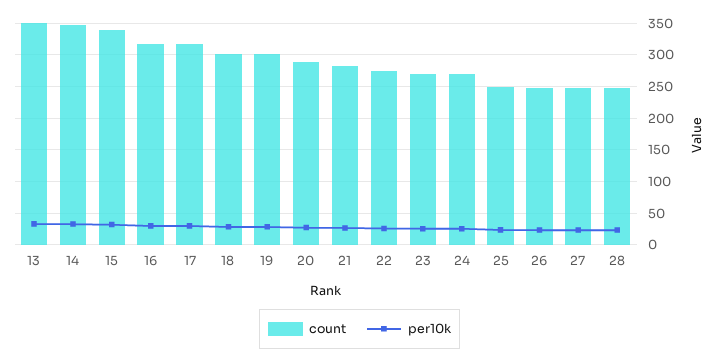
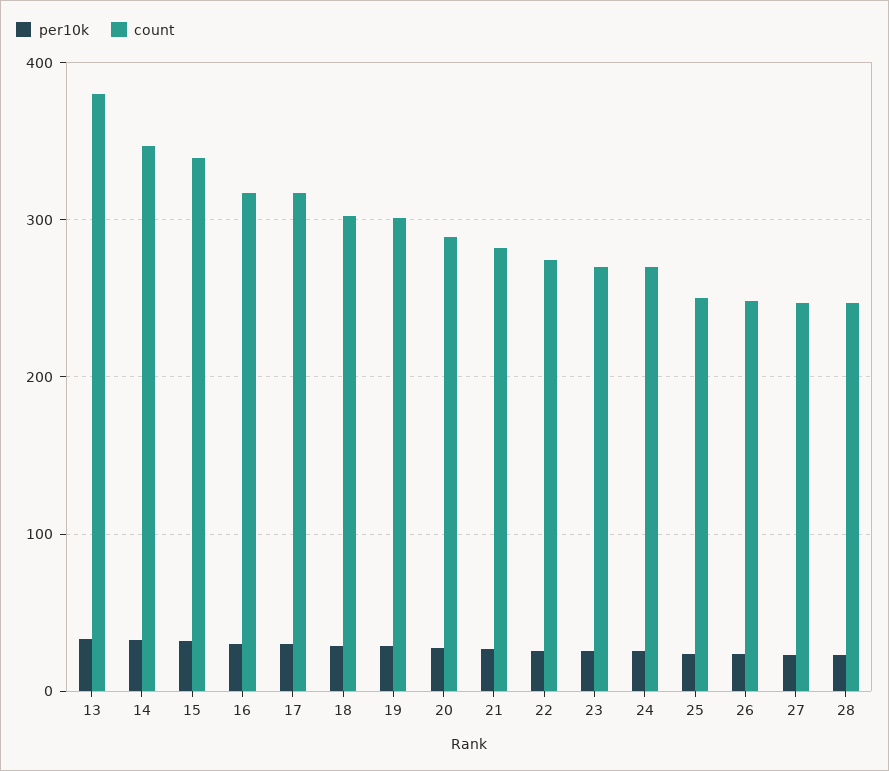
count, 13: 350 -> 380

